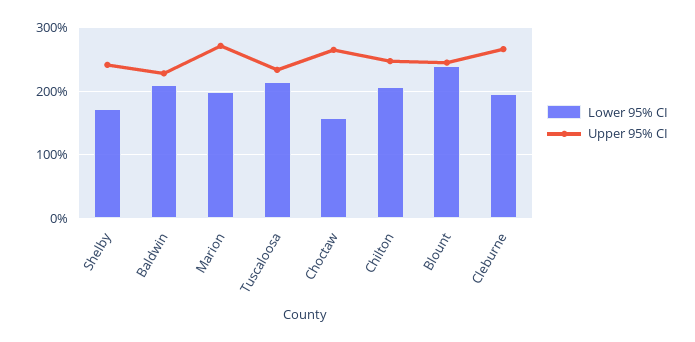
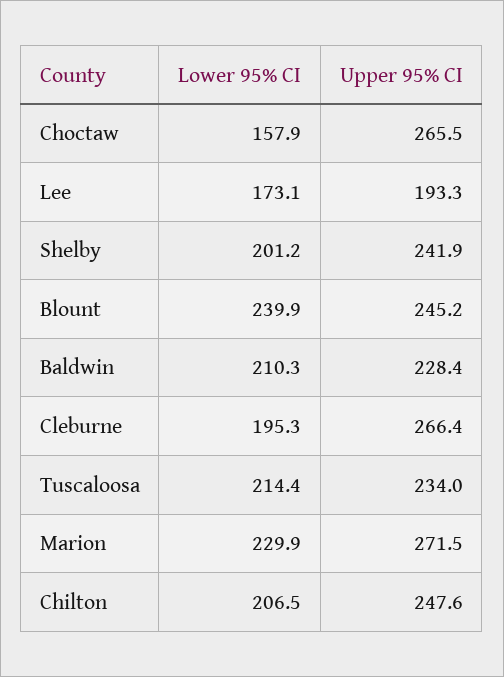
Lower 95% CI, Shelby: 170 -> 201.2
Lower 95% CI, Marion: 200 -> 229.9
Lower 95% CI, Lee: none -> 173.1
Upper 95% CI, Lee: none -> 193.3

